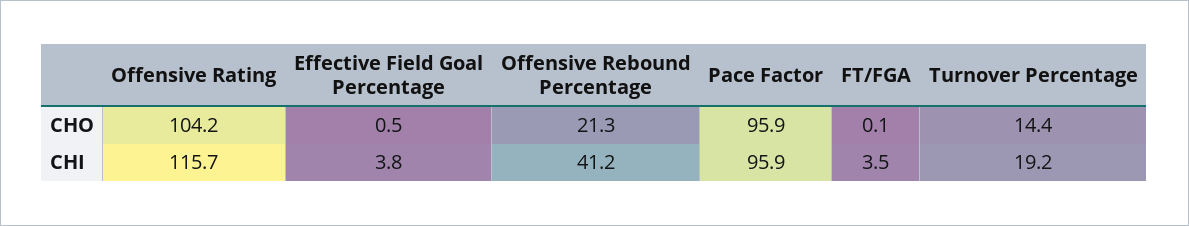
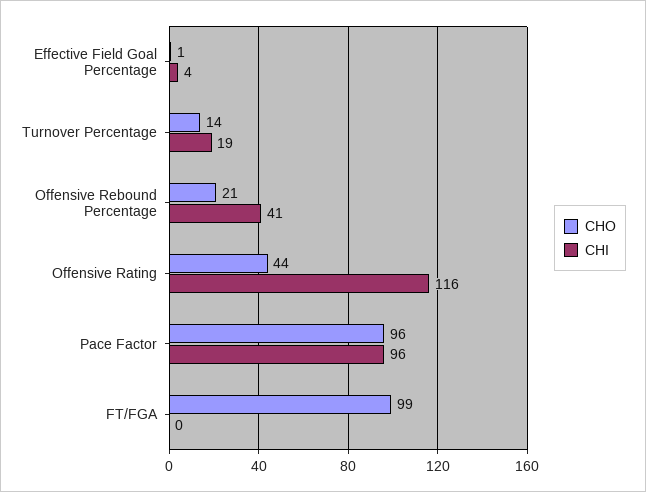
CHO, Offensive Rating: 104.2 -> 44
CHO, FT/FGA: 0.1 -> 99
CHI, FT/FGA: 3.5 -> 0

